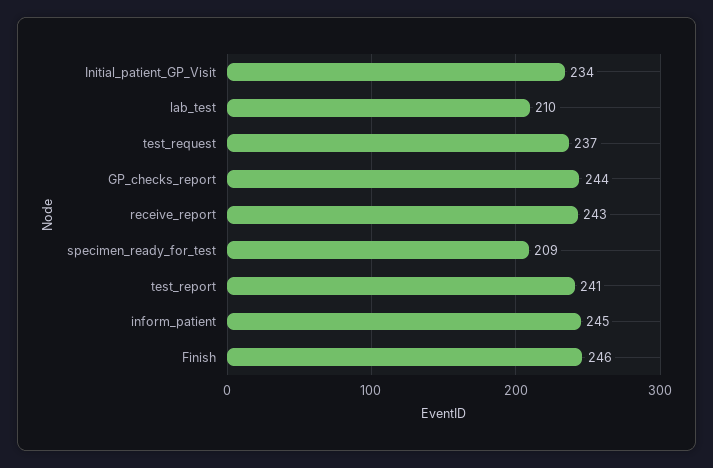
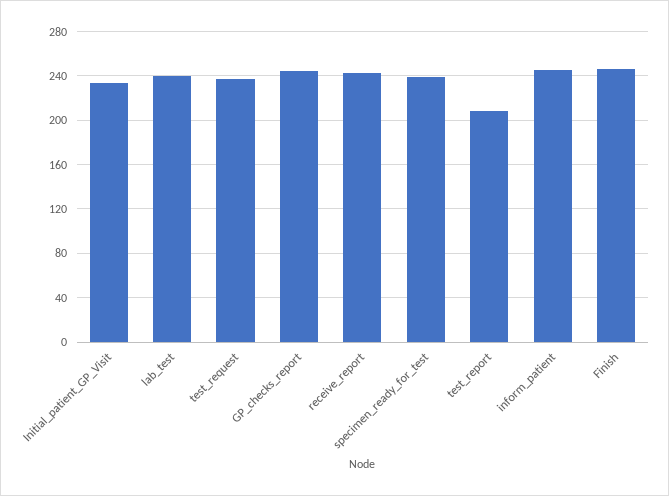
lab_test: 210 -> 240
specimen_ready_for_test: 209 -> 240
test_report: 241 -> 210

